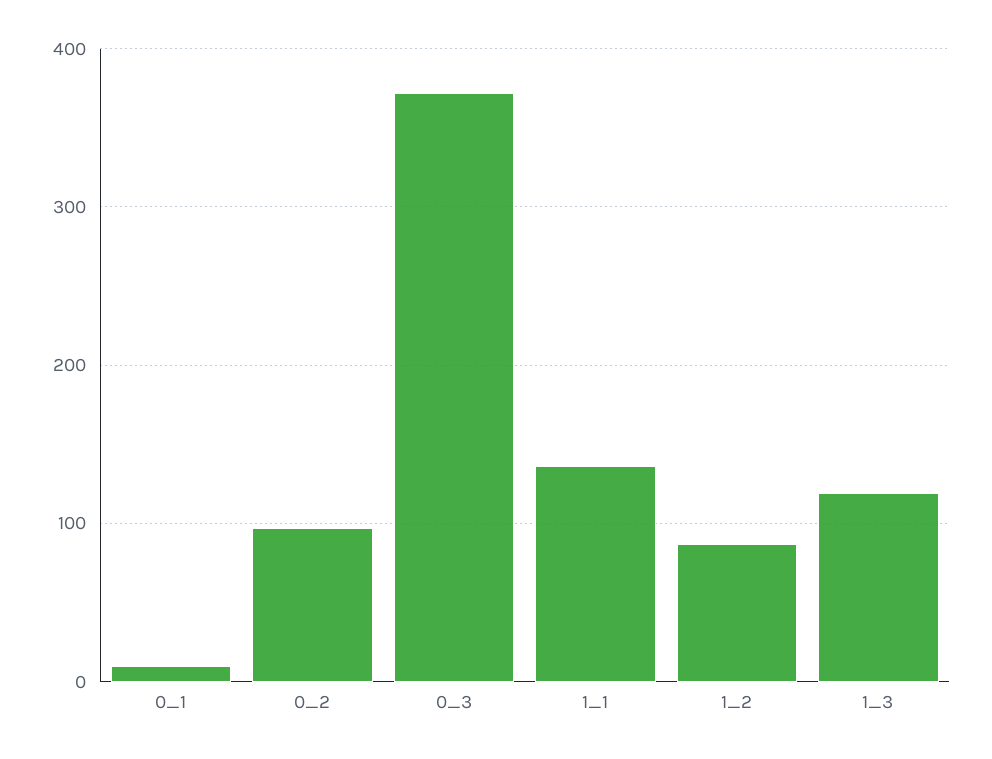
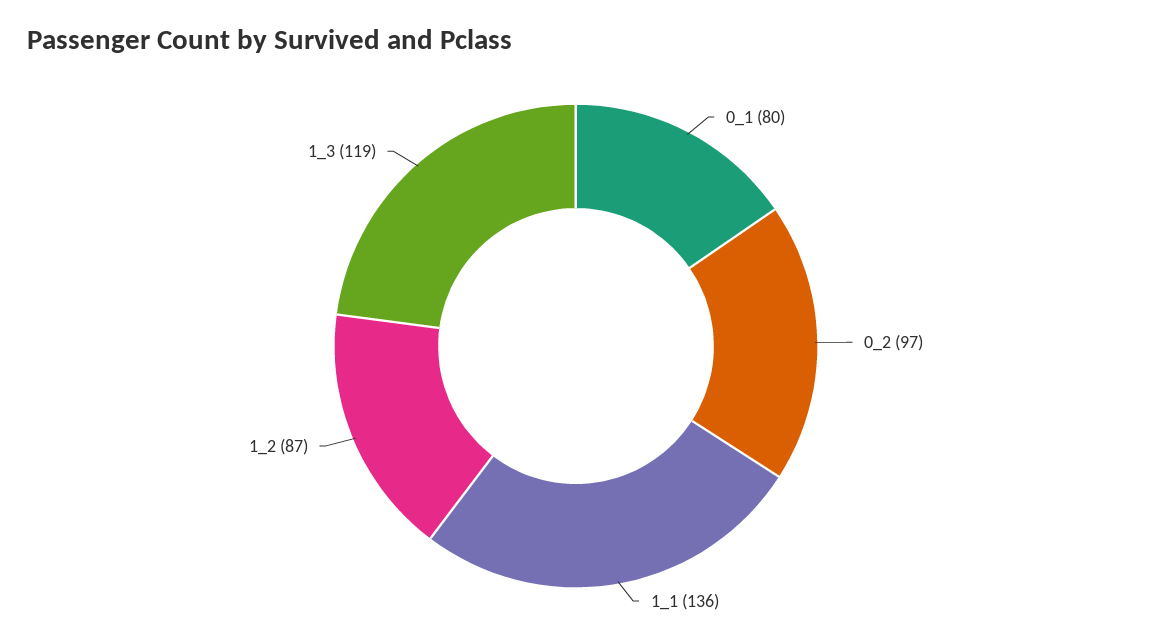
0_1: 10 -> 80
0_3: 370 -> none

